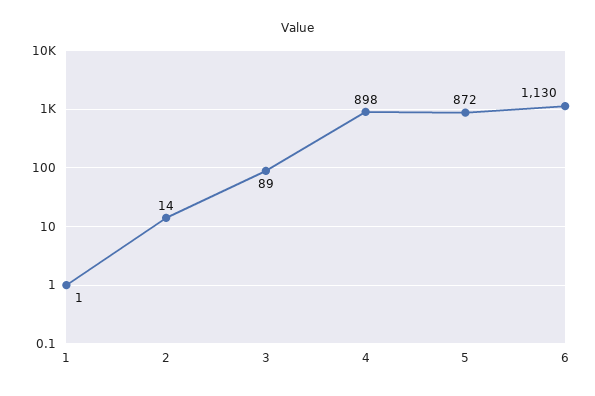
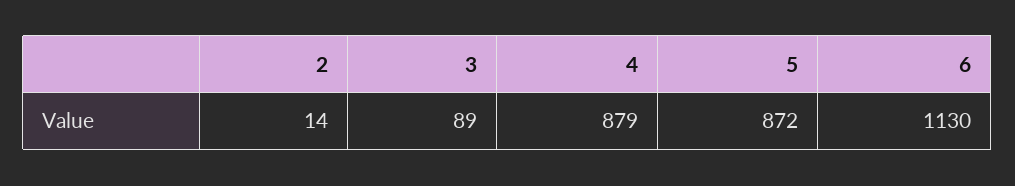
1: 1 -> none
4: 898 -> 879

